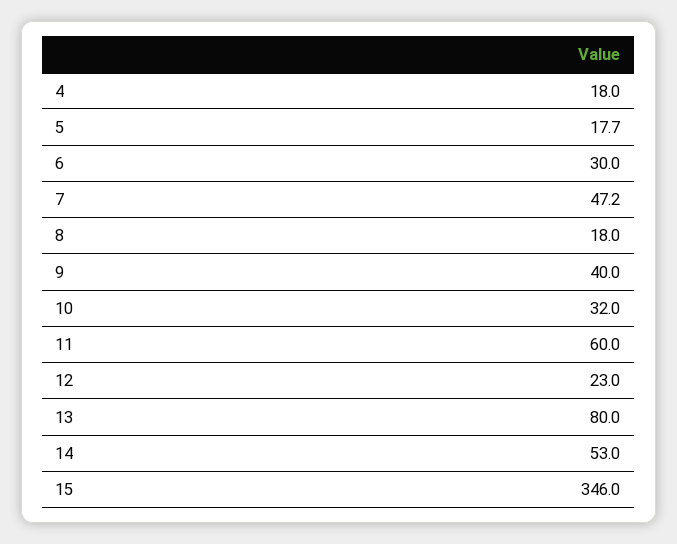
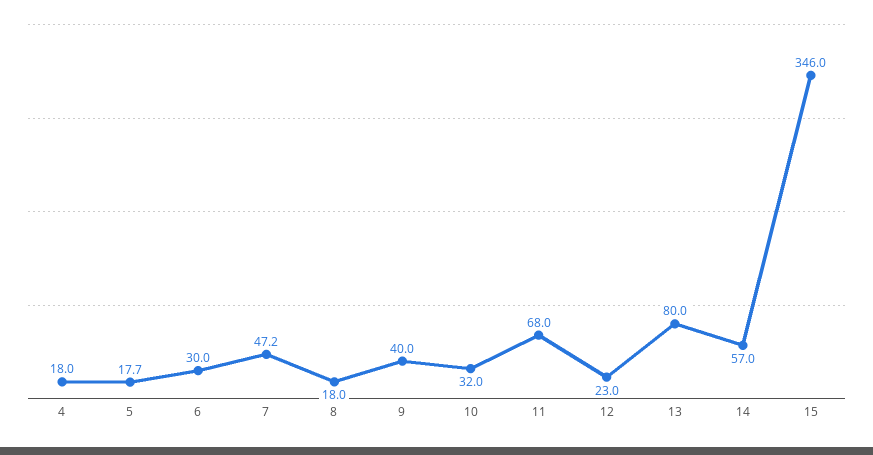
11: 60 -> 68
14: 53 -> 57

